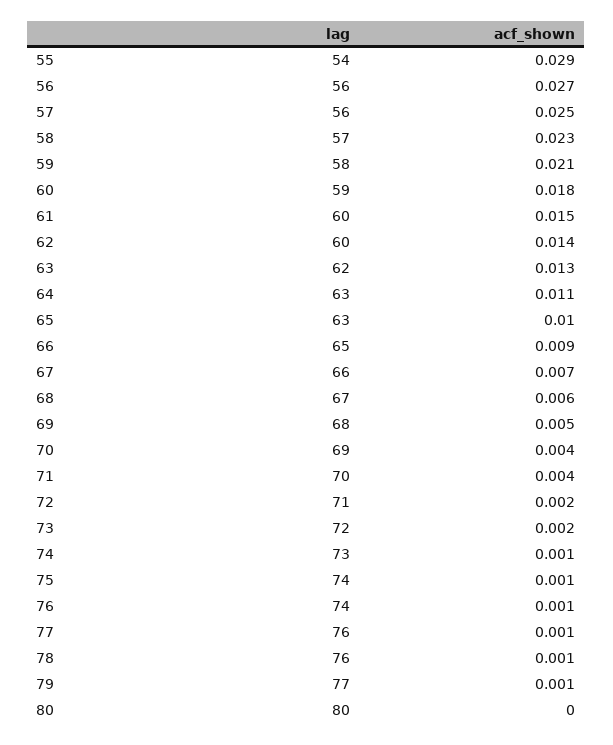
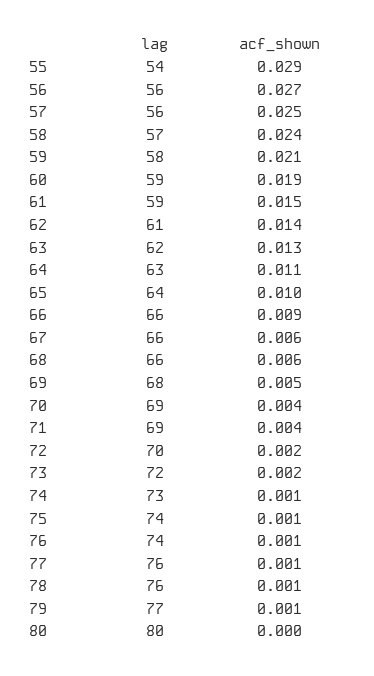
acf_shown, 58: 0.023 -> 0.024
acf_shown, 60: 0.018 -> 0.019
lag, 61: 60 -> 59
lag, 62: 60 -> 61
lag, 65: 63 -> 64
lag, 66: 65 -> 66
acf_shown, 67: 0.007 -> 0.006
lag, 68: 67 -> 66
lag, 71: 70 -> 69
lag, 72: 71 -> 70

